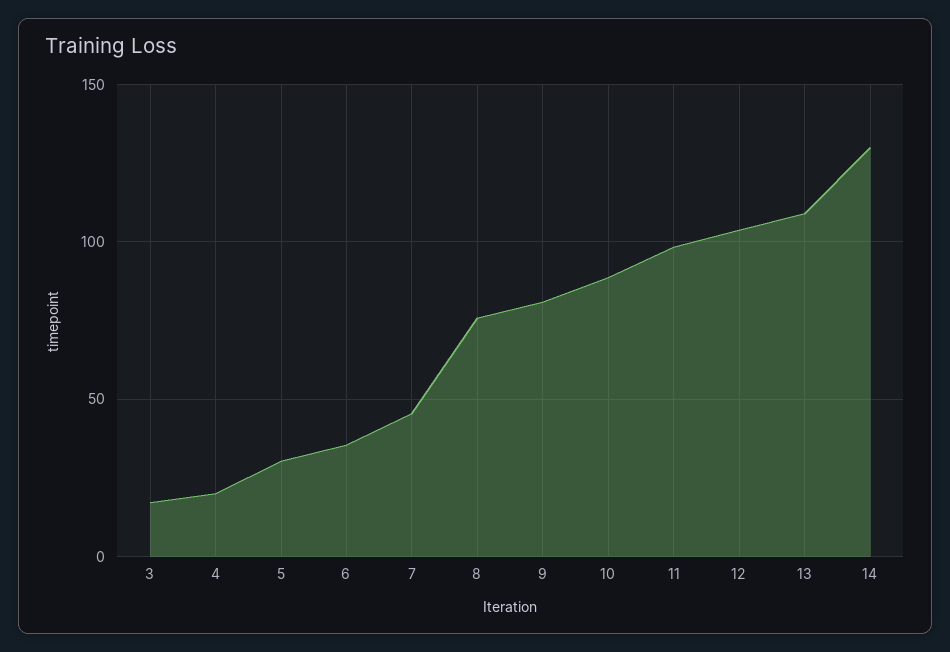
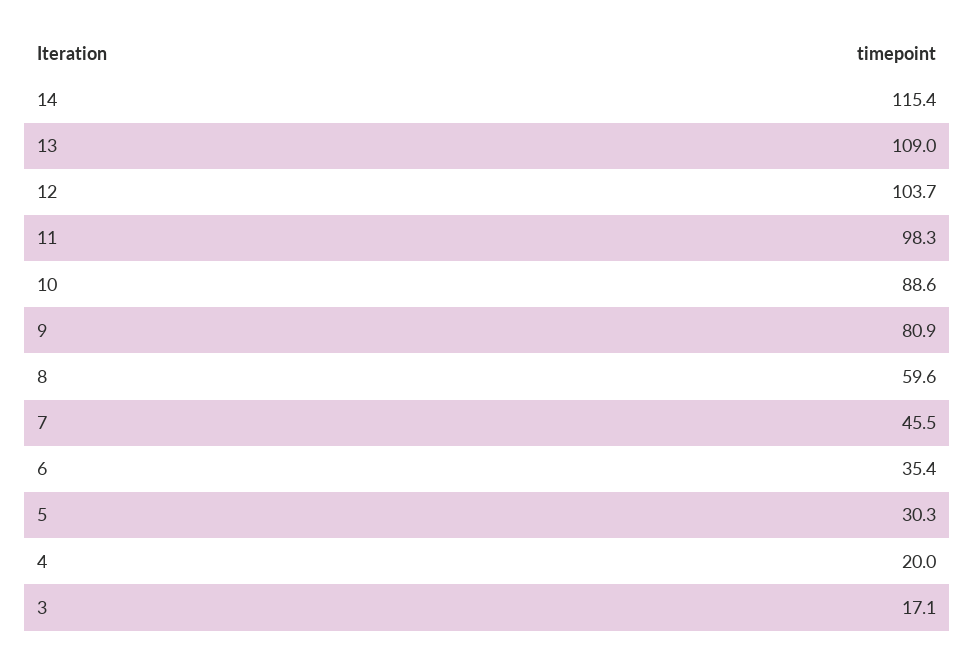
8: 75 -> 59.6
14: 130 -> 115.4

